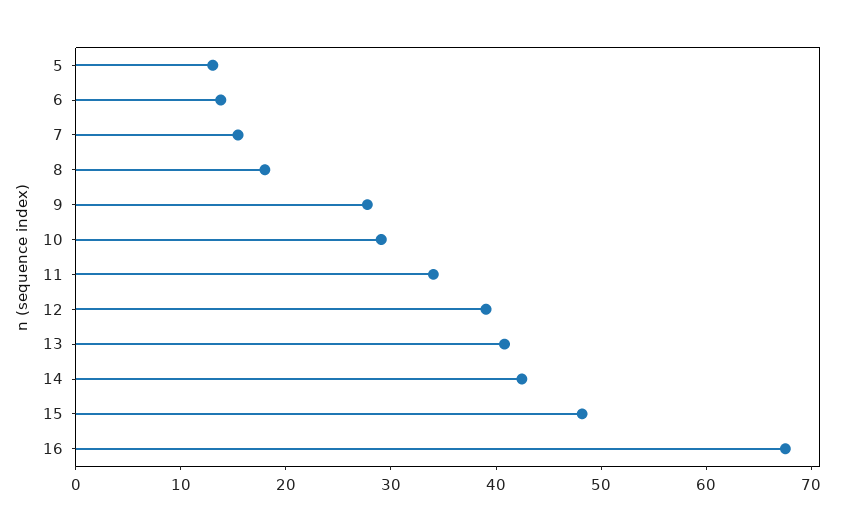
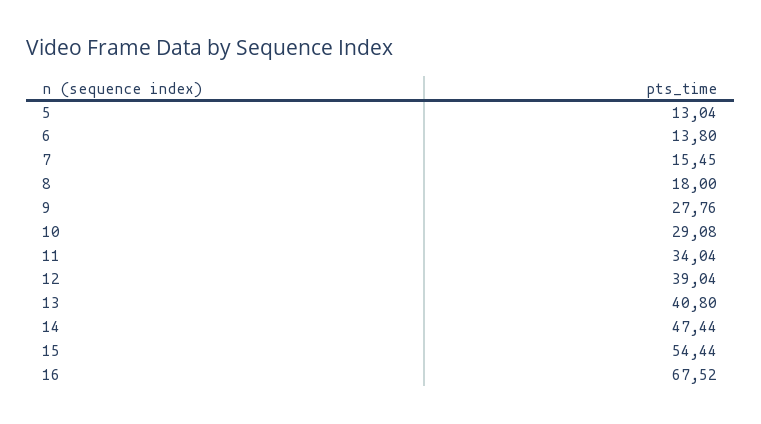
14: 42 -> 47.44
15: 48 -> 54.44

